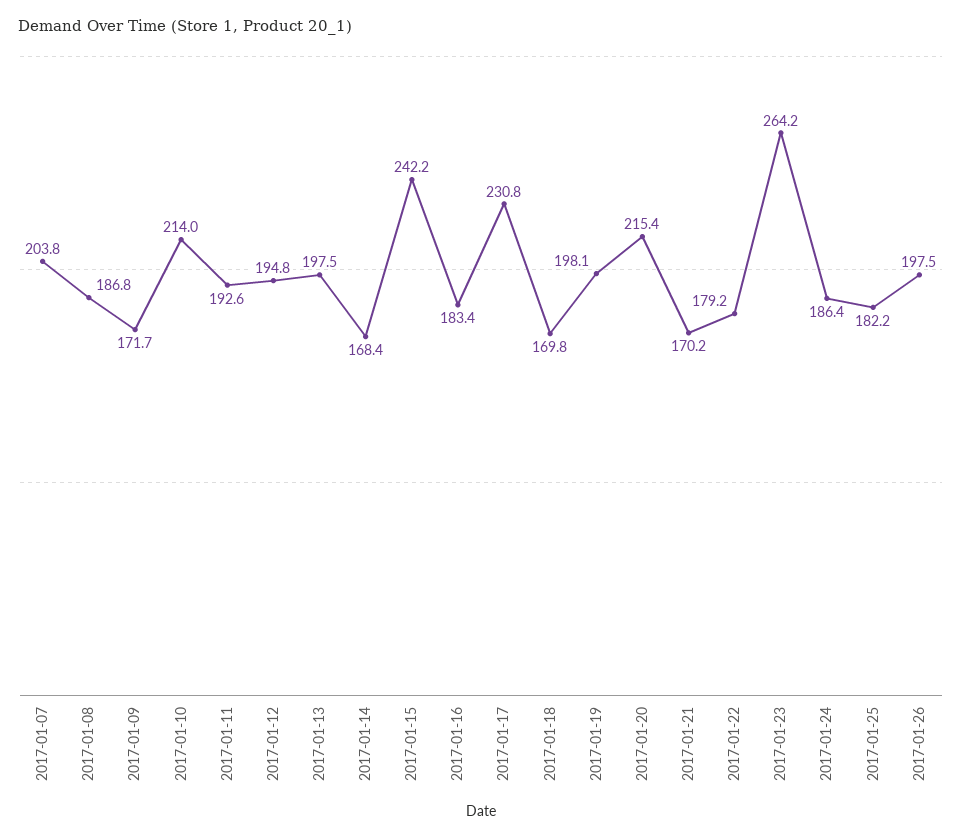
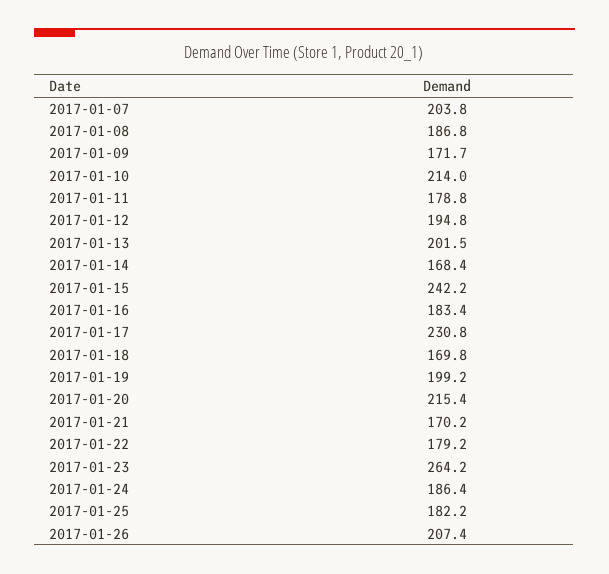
2017-01-11: 192.6 -> 178.8
2017-01-13: 197.5 -> 201.5
2017-01-19: 198.1 -> 199.2
2017-01-26: 197.5 -> 207.4

